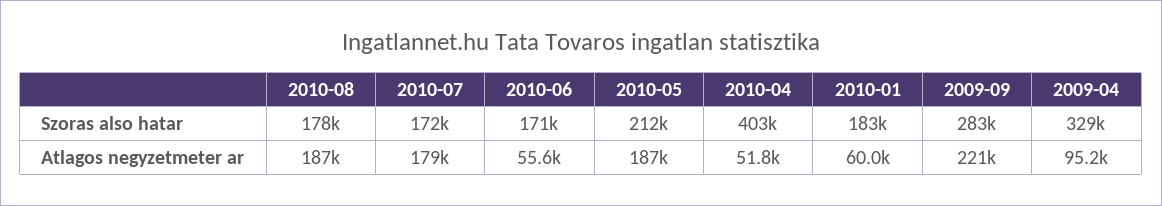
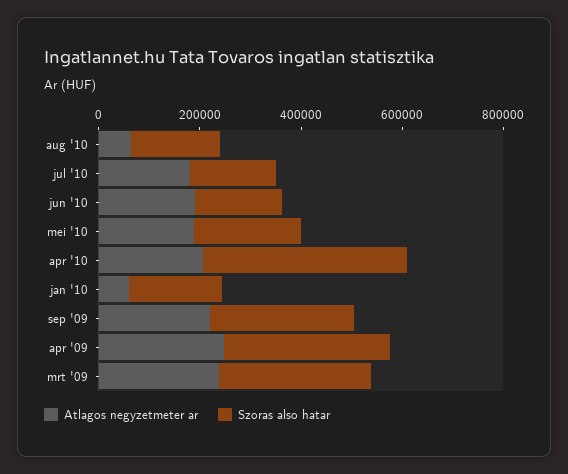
Atlagos negyzetmeter ar, 2010-08: 187000 -> 50000
Atlagos negyzetmeter ar, 2010-06: 55600 -> 200000
Atlagos negyzetmeter ar, 2010-04: 51800 -> 200000
Atlagos negyzetmeter ar, 2009-04: 95200 -> 250000
Atlagos negyzetmeter ar, mrt '09: none -> 250000
Szoras also hatar, mrt '09: none -> 300000

